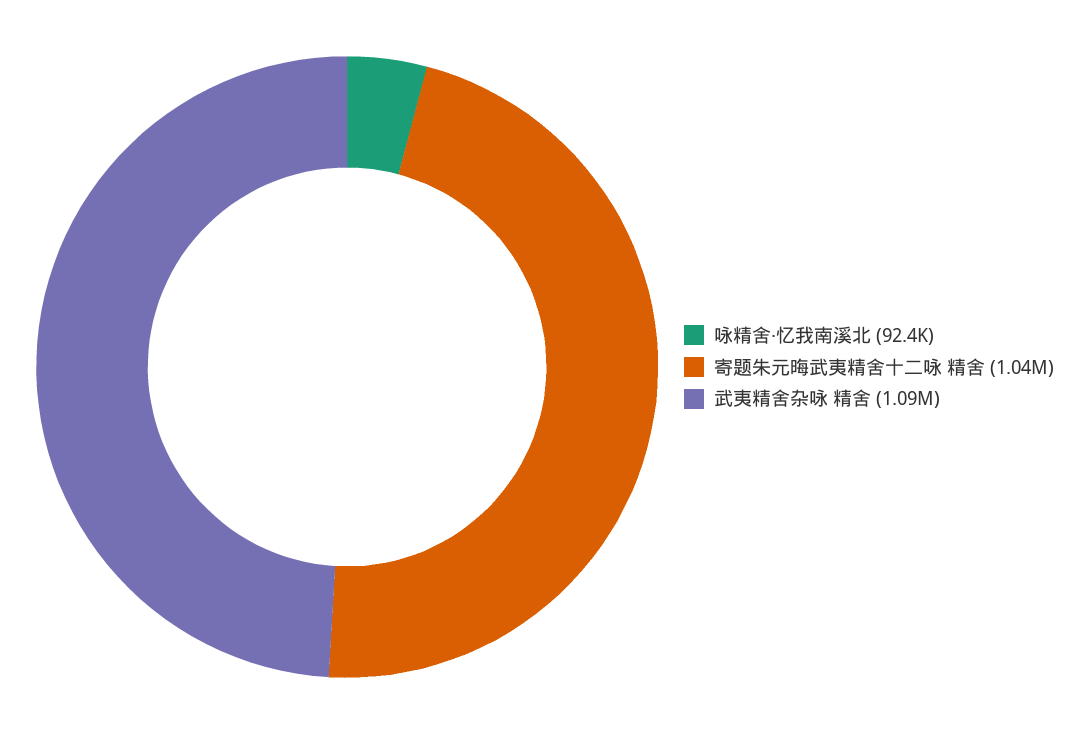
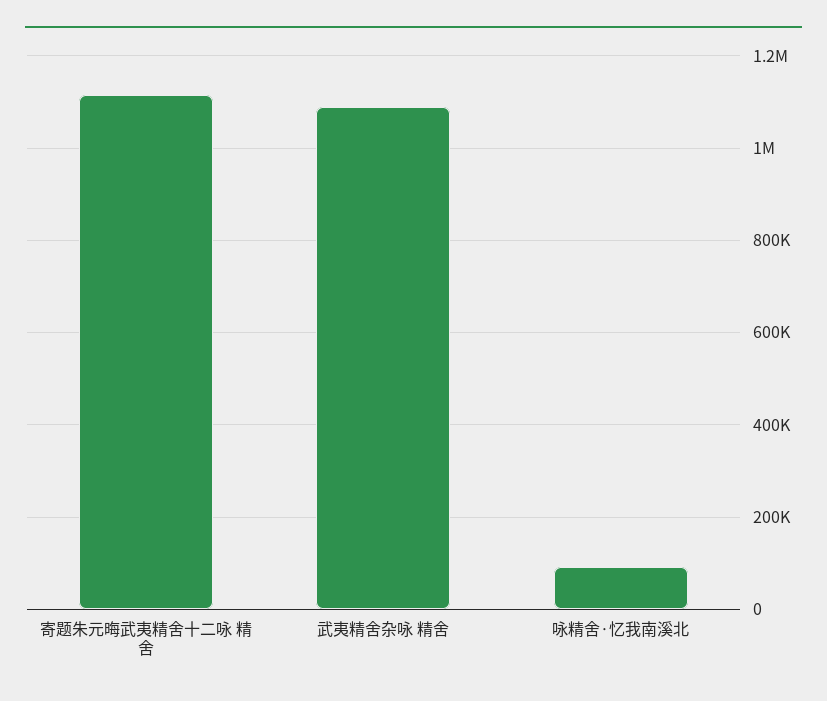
寄题朱元晦武夷精舍十二咏 精舍: 1040000 -> 1120000

